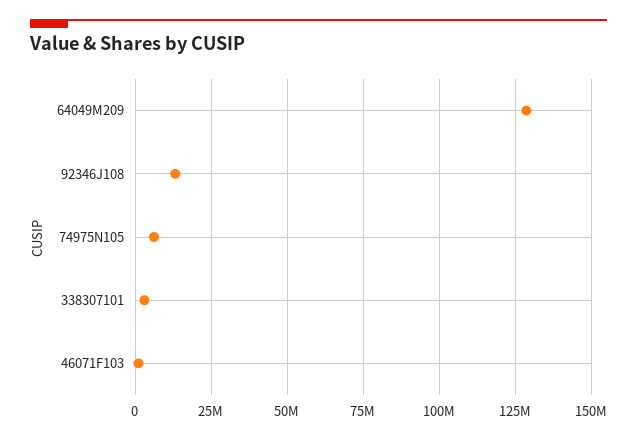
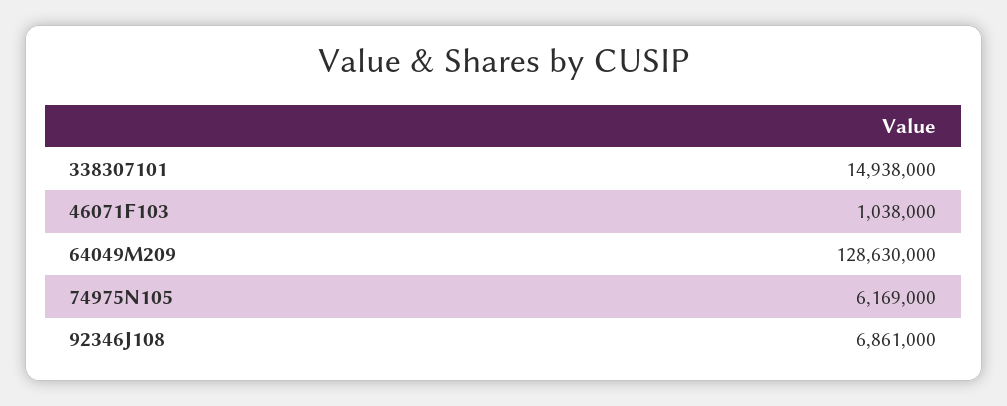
92346J108: 12500000 -> 6861000
338307101: 2500000 -> 14938000

